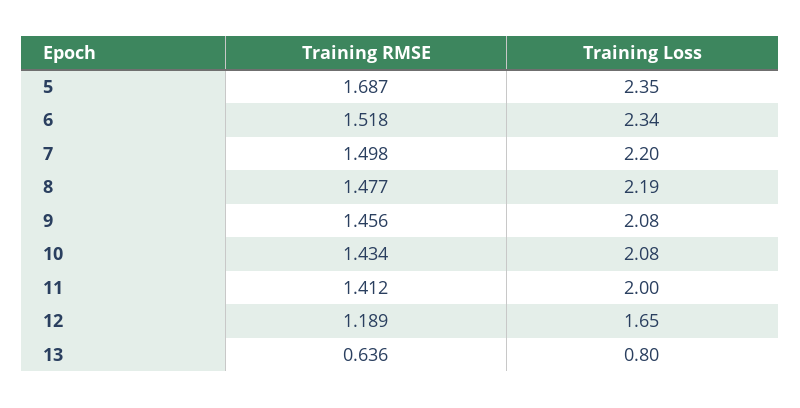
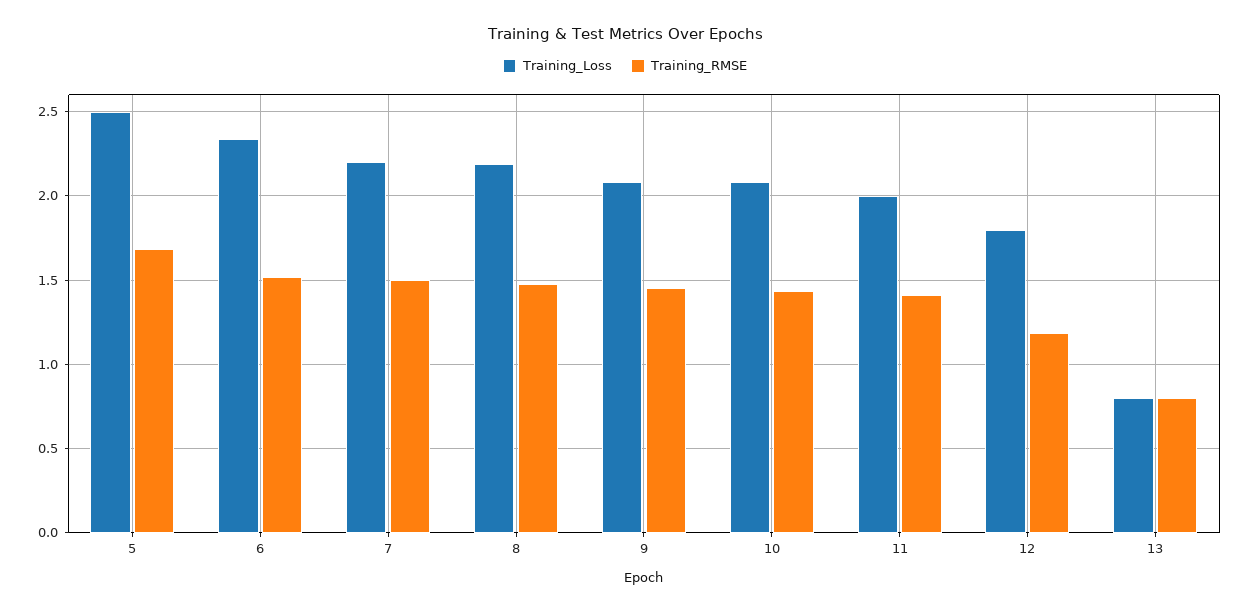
Training Loss, 5: 2.35 -> 2.5
Training Loss, 12: 1.65 -> 1.8
Training RMSE, 13: 0.636 -> 0.8

